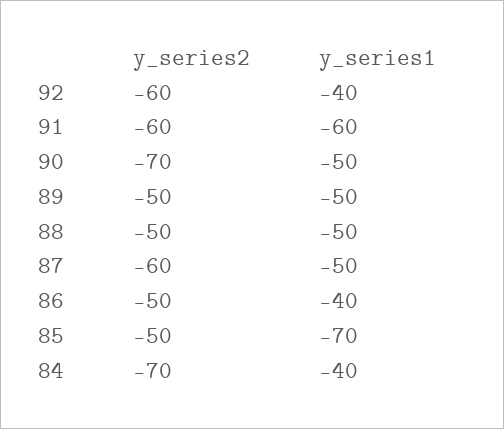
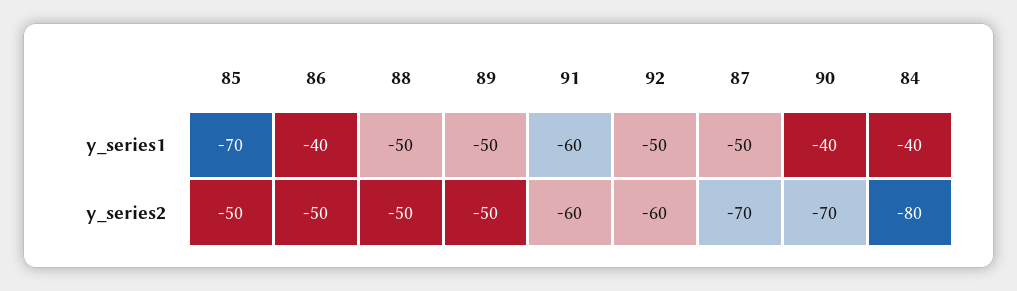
y_series1, 92: -40 -> -50
y_series1, 90: -50 -> -40
y_series2, 87: -60 -> -70
y_series2, 84: -70 -> -80

